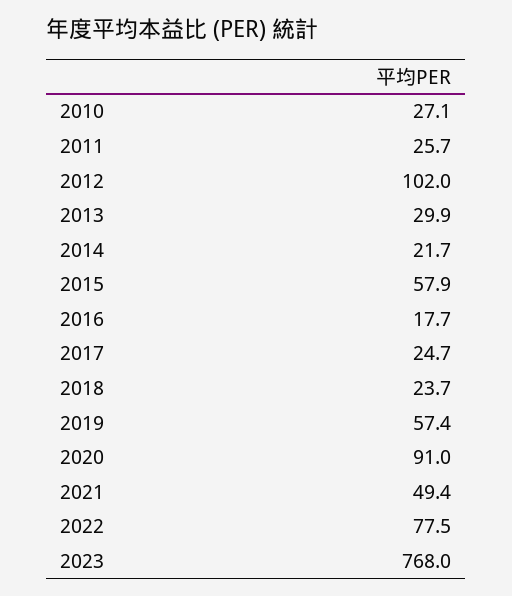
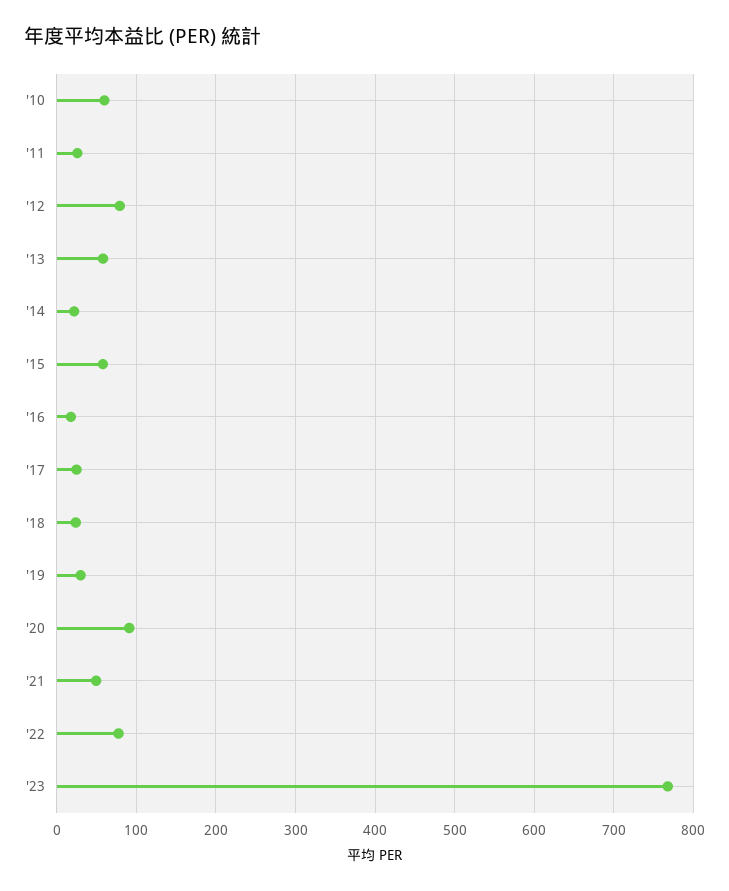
2010: 27.1 -> 60
2012: 102 -> 80
2013: 29.9 -> 60
2019: 57.4 -> 30

